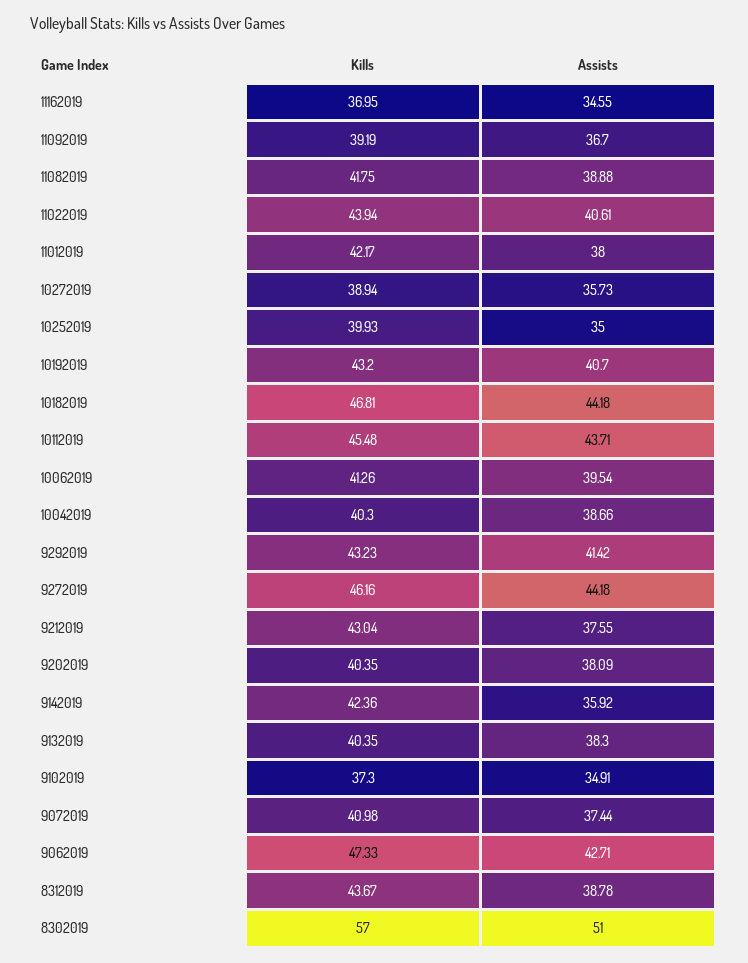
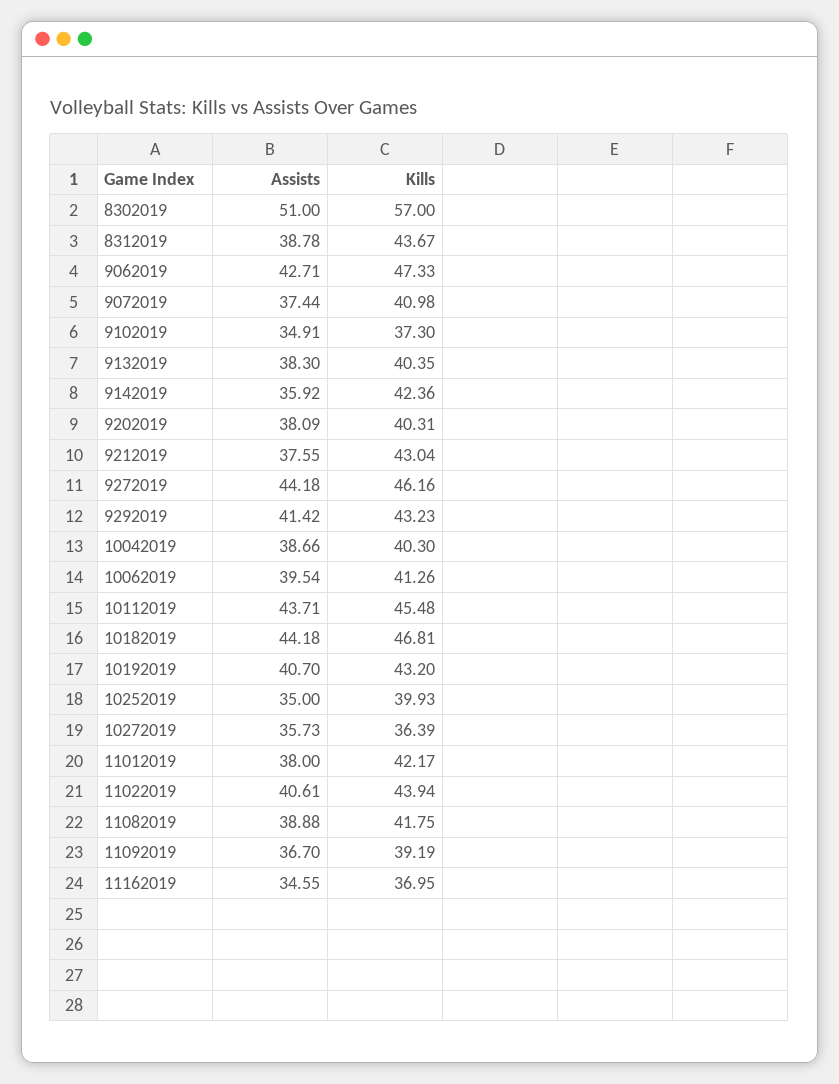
Kills, 10272019: 38.94 -> 36.39
Kills, 9202019: 40.35 -> 40.31

